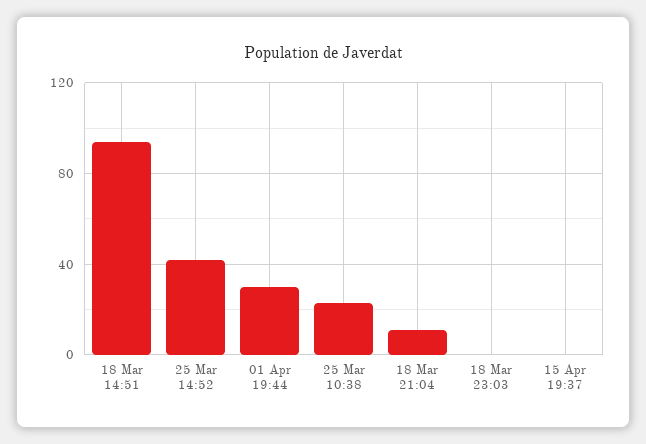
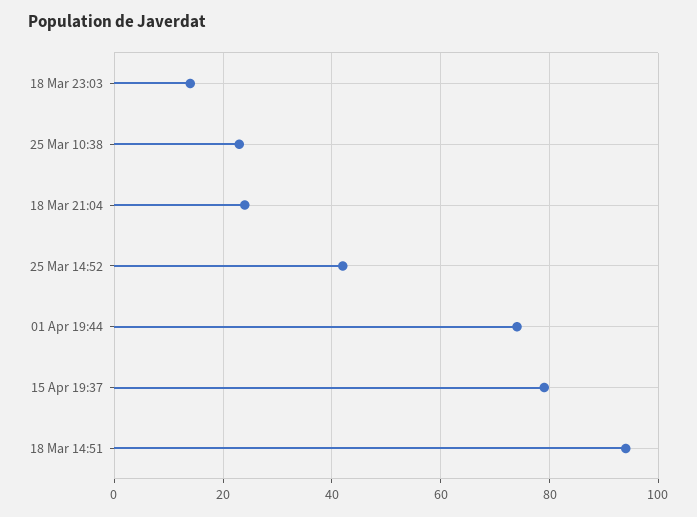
01 Apr 19:44: 30 -> 75
18 Mar 21:04: 10 -> 25
18 Mar 23:03: 0 -> 15
15 Apr 19:37: 0 -> 80

